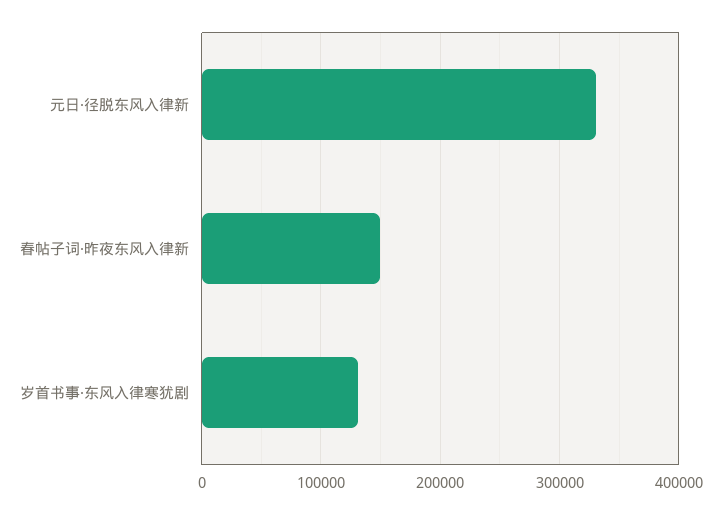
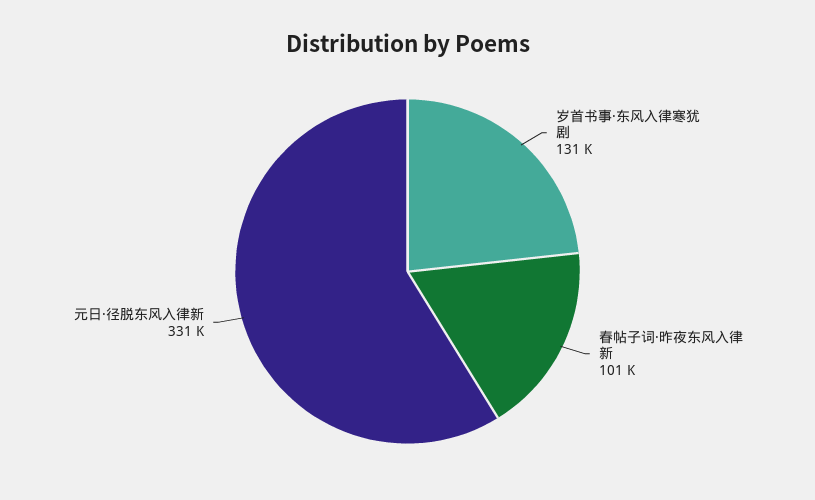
春帖子词·昨夜东风入律新: 150000 -> 101000

